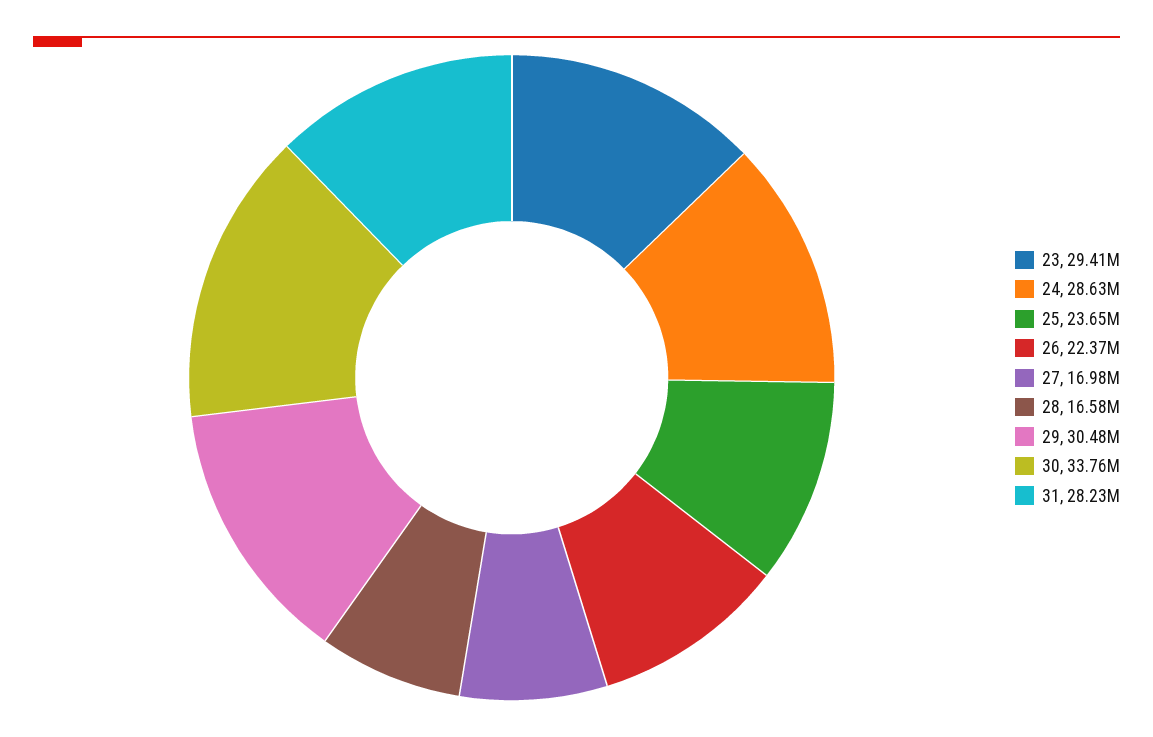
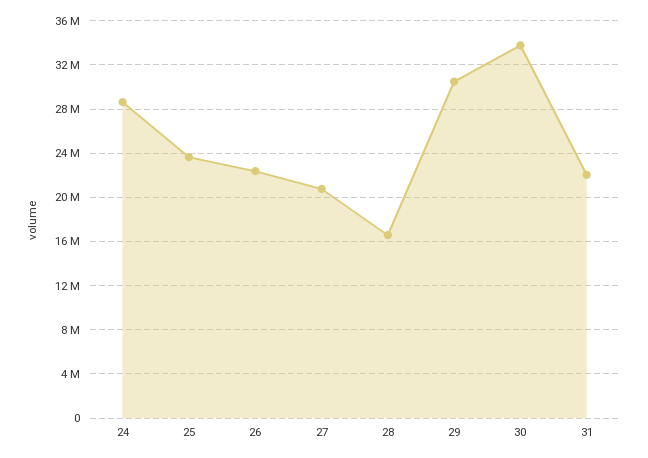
23: 29410000 -> none
27: 16980000 -> 21000000
31: 28230000 -> 22000000

